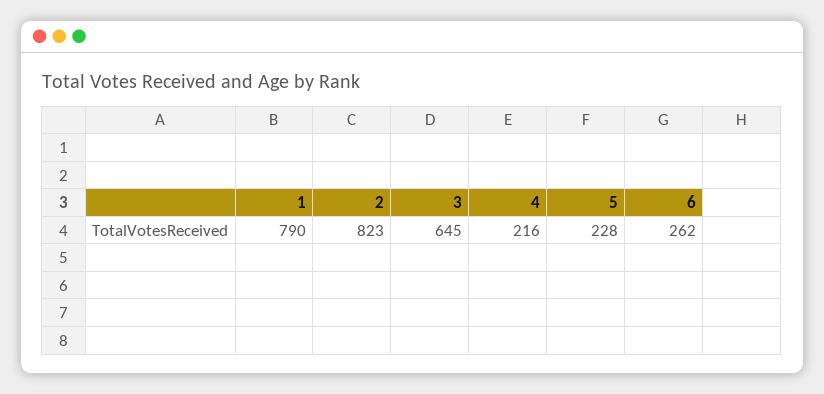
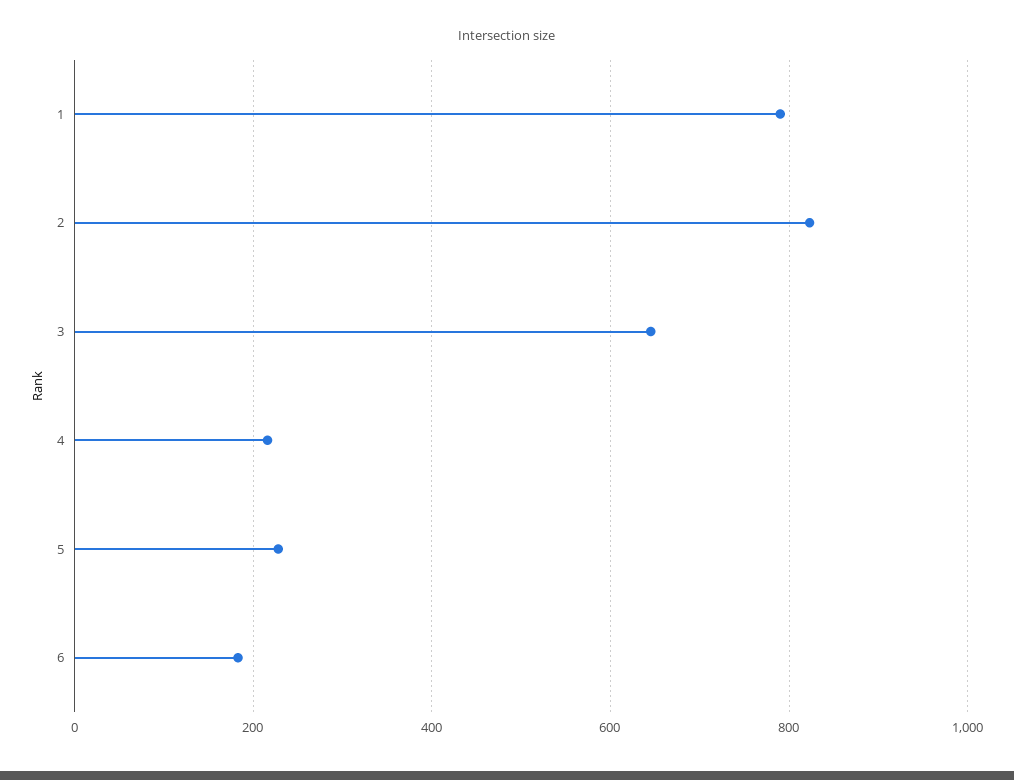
6: 262 -> 180

